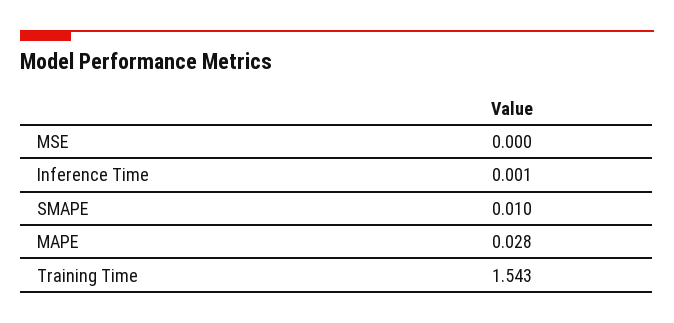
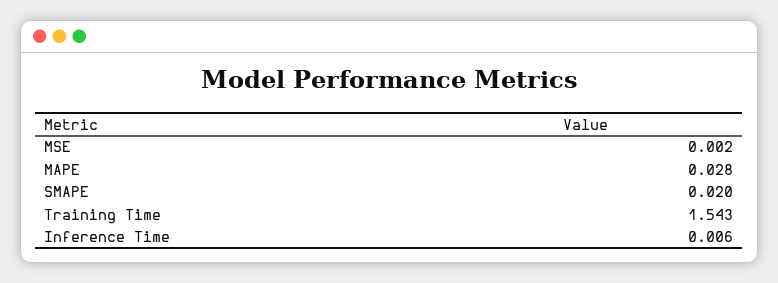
MSE: 0 -> 0.002
Inference Time: 0.001 -> 0.006
SMAPE: 0.01 -> 0.02

